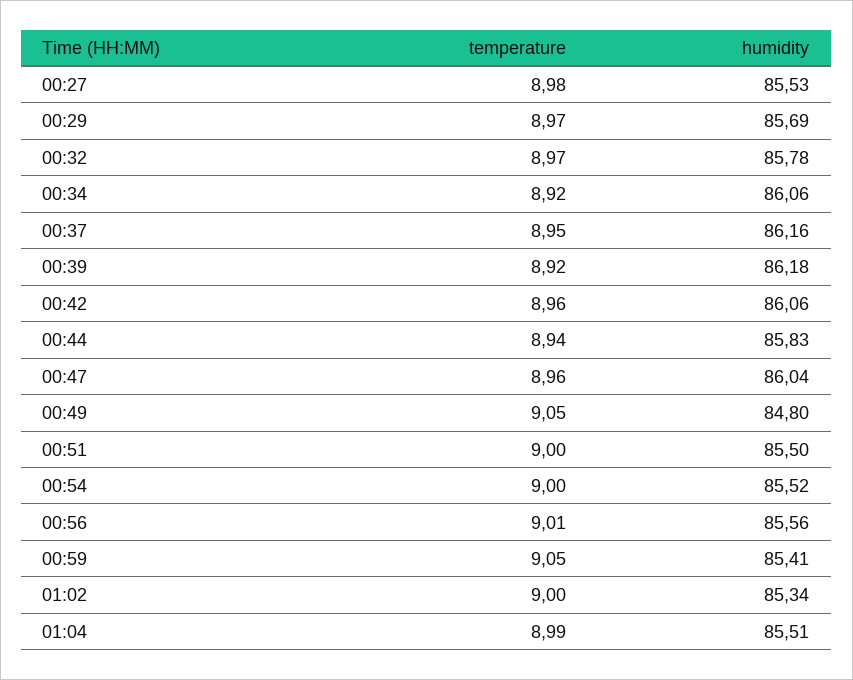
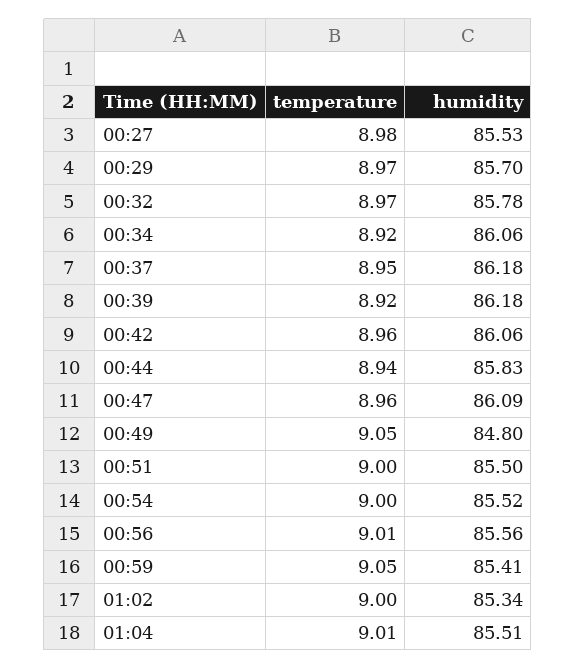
humidity, 00:29: 85.69 -> 85.7
humidity, 00:37: 86.16 -> 86.18
humidity, 00:47: 86.04 -> 86.09
temperature, 01:04: 8.99 -> 9.01

